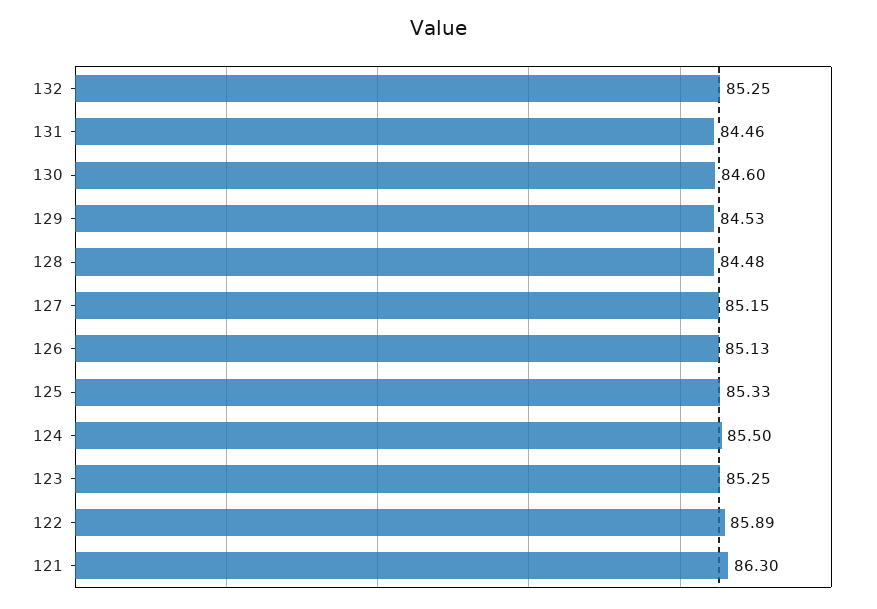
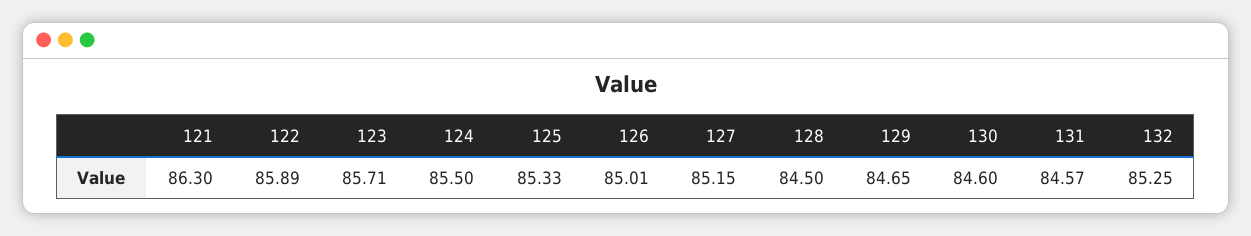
131: 84.46 -> 84.57
129: 84.53 -> 84.65
128: 84.48 -> 84.5
126: 85.13 -> 85.01
123: 85.25 -> 85.71

